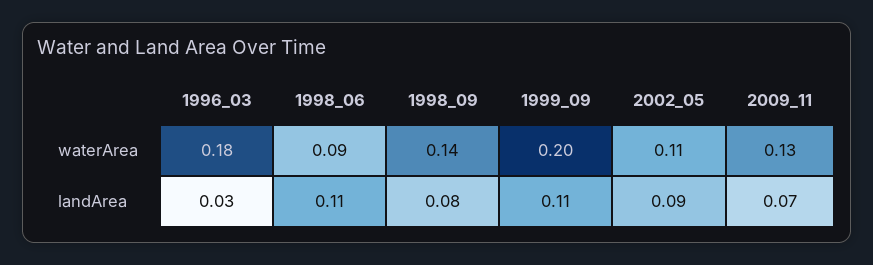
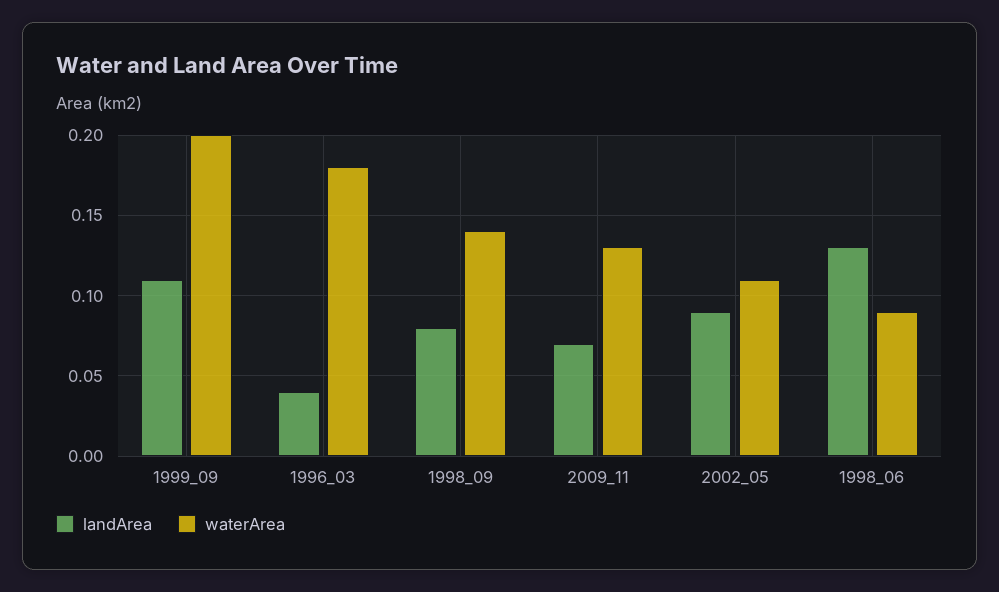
landArea, 1996_03: 0.03 -> 0.04
landArea, 1998_06: 0.11 -> 0.13

